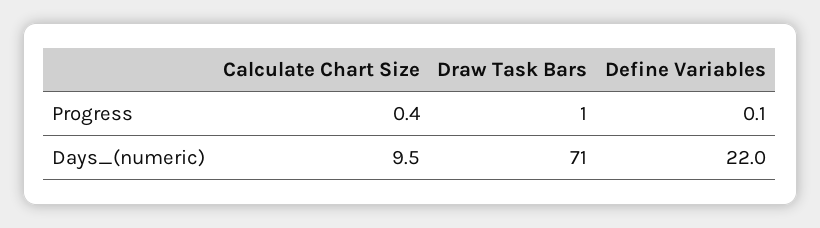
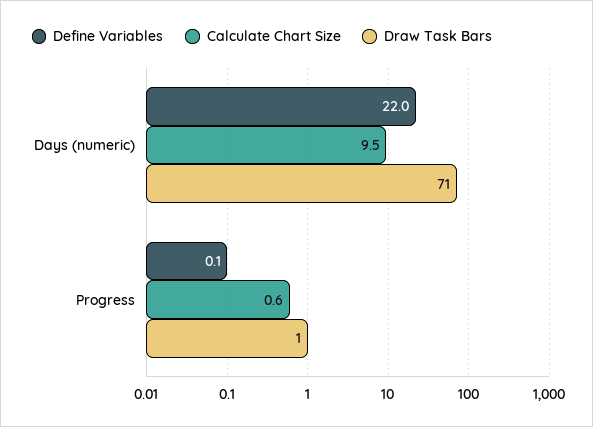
Calculate Chart Size, Progress: 0.4 -> 0.6

